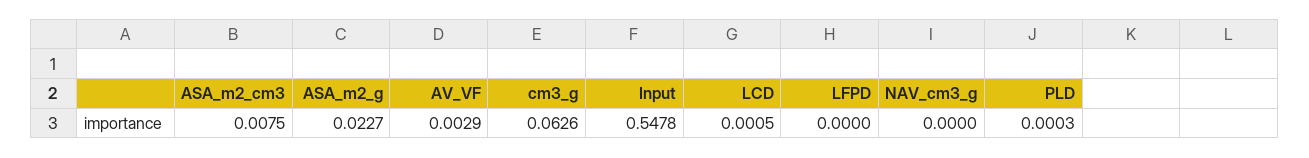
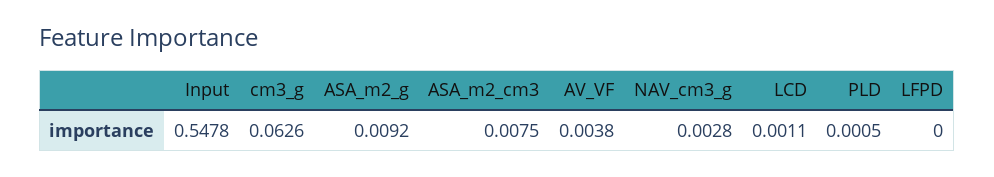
ASA_m2_g: 0.0227 -> 0.0092
AV_VF: 0.0029 -> 0.0038
LCD: 0.0005 -> 0.0011
NAV_cm3_g: 0 -> 0.0028
PLD: 0.0003 -> 0.0005

